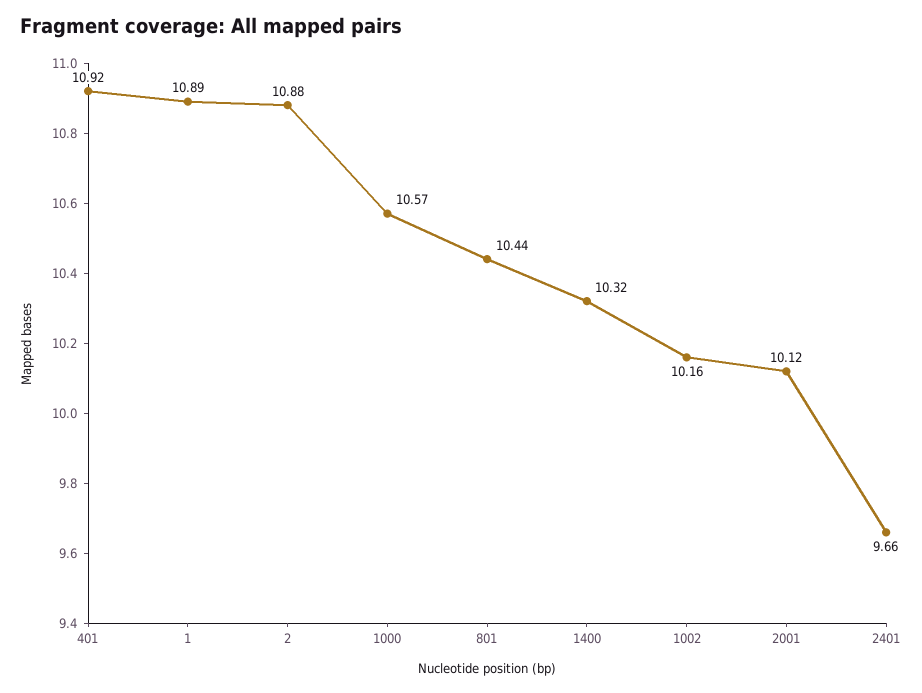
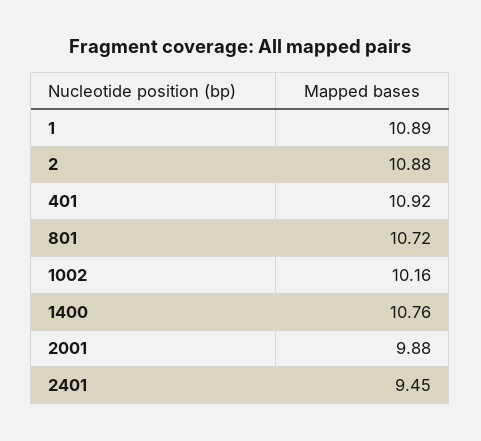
1000: 10.57 -> none
801: 10.44 -> 10.72
1400: 10.32 -> 10.76
2001: 10.12 -> 9.88
2401: 9.66 -> 9.45

